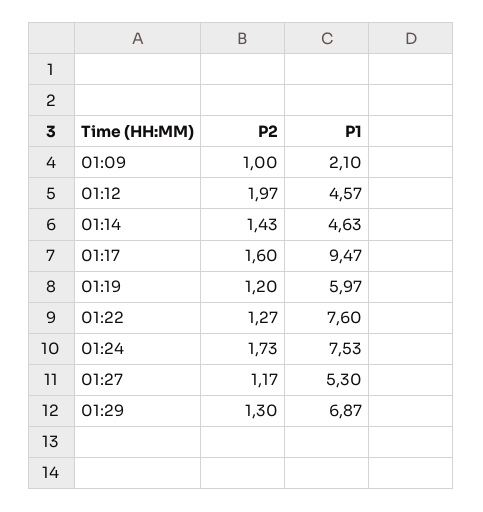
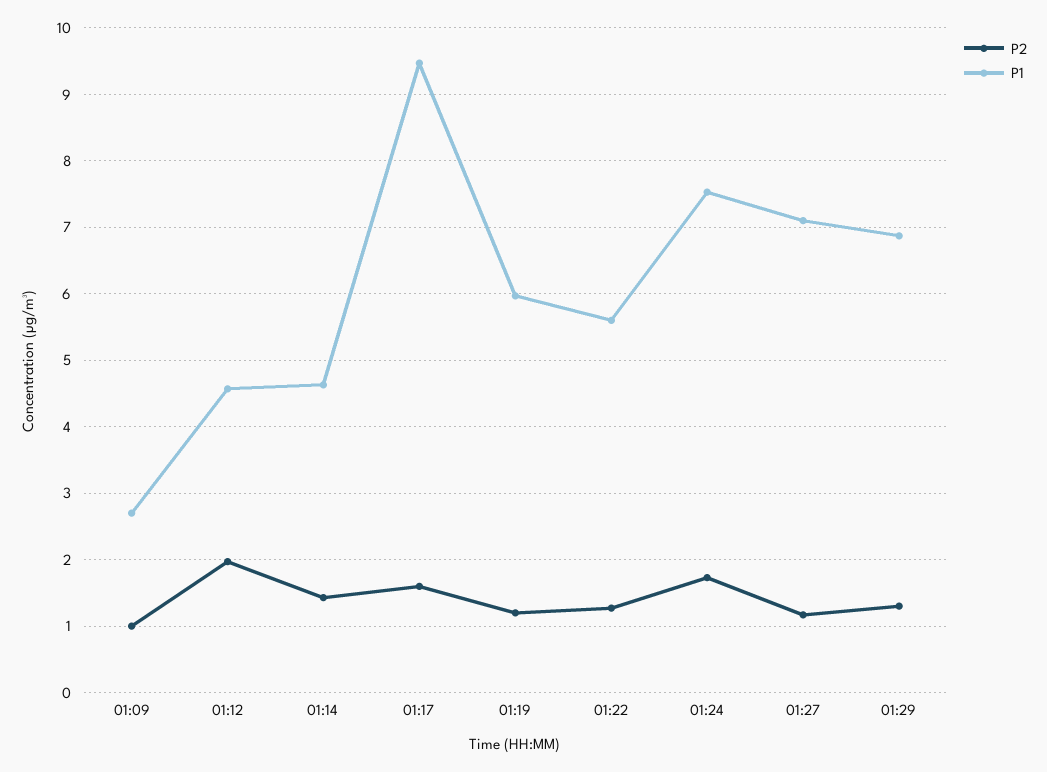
P1, 01:09: 2.1 -> 2.7
P1, 01:22: 7.6 -> 5.6
P1, 01:27: 5.3 -> 7.1

